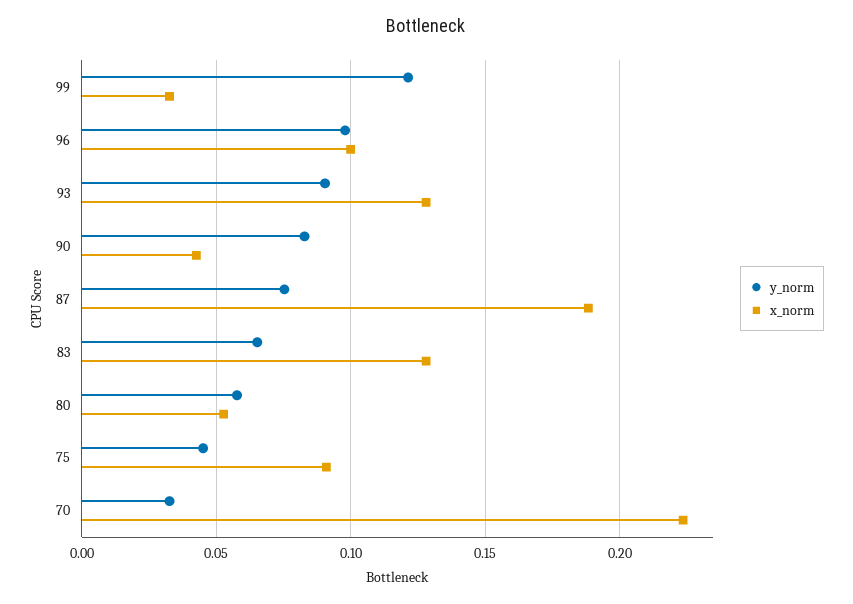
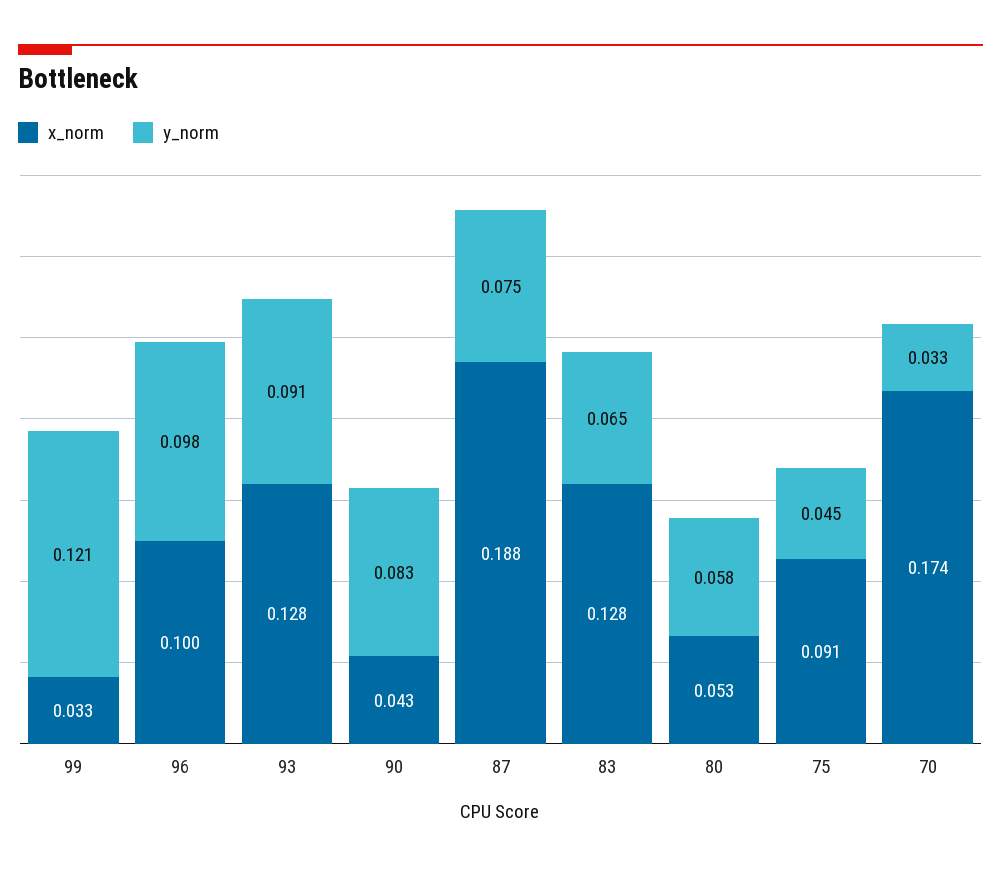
x_norm, 70: 0.225 -> 0.174

